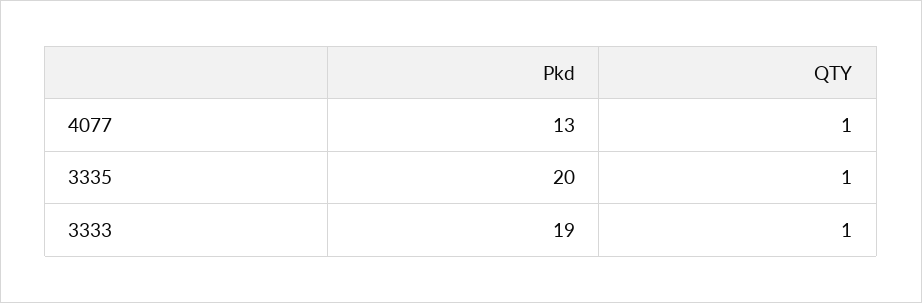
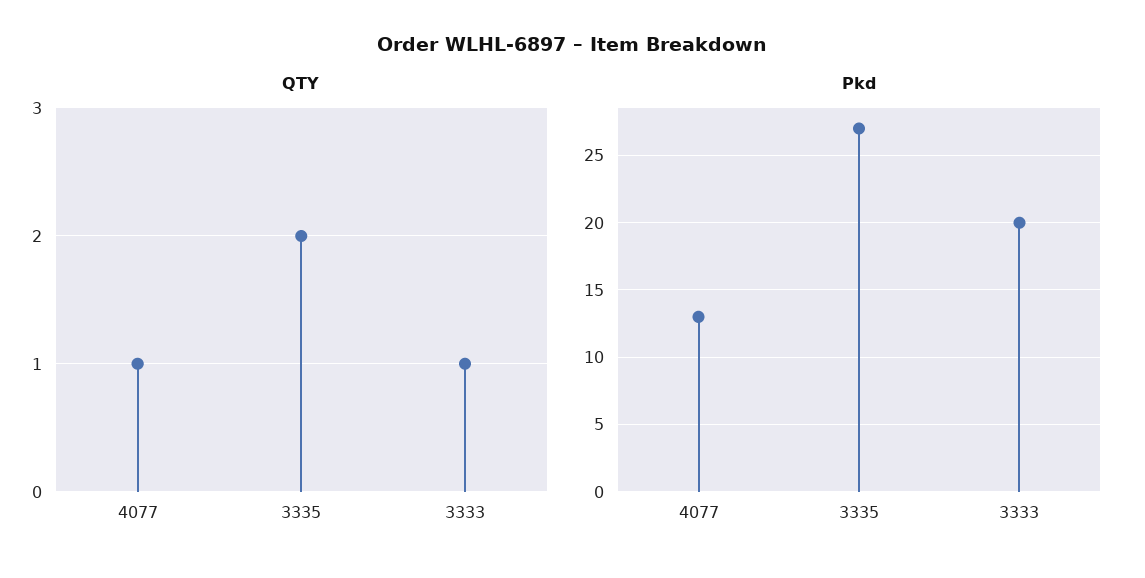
Pkd, 3335: 20 -> 27
QTY, 3335: 1 -> 2
Pkd, 3333: 19 -> 20

